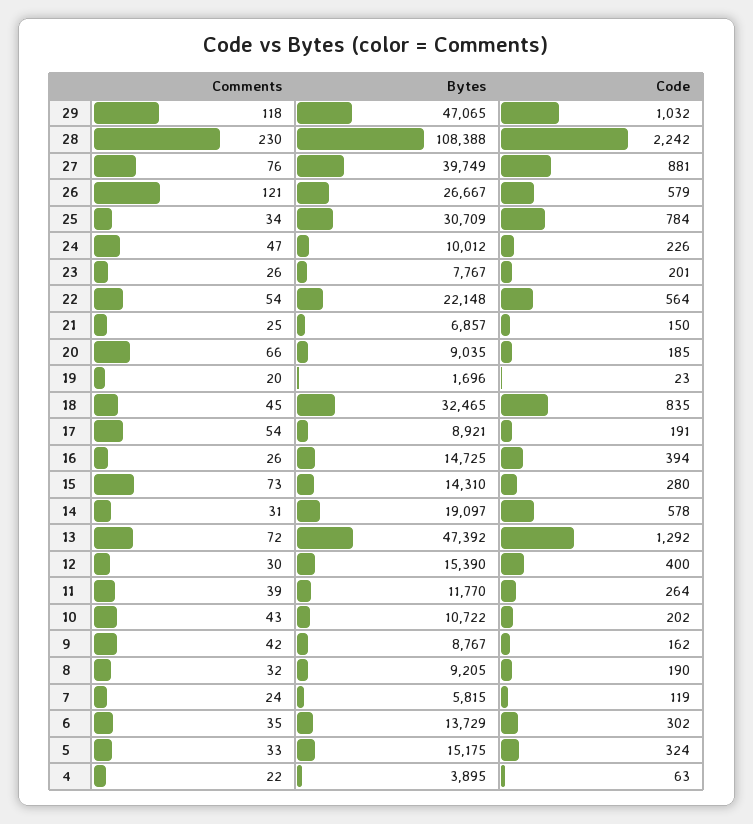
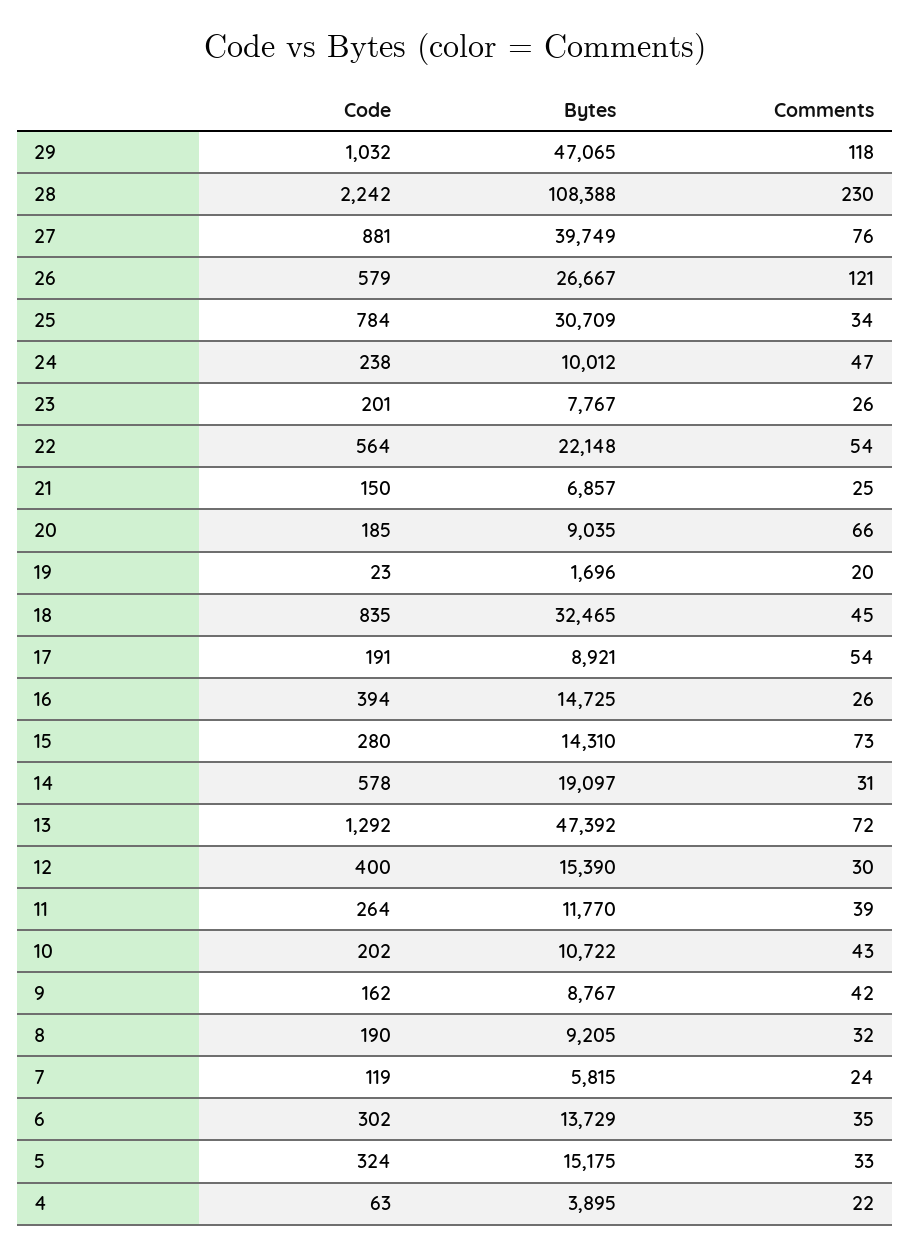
Code, 24: 226 -> 238

